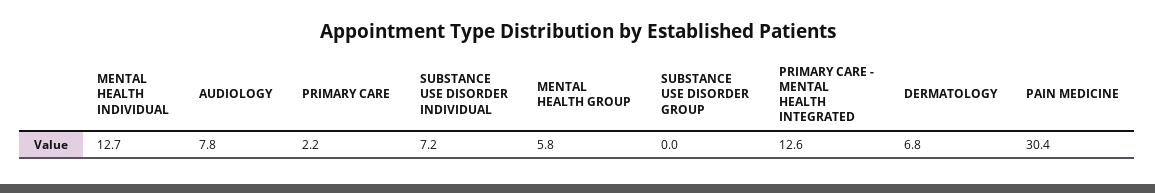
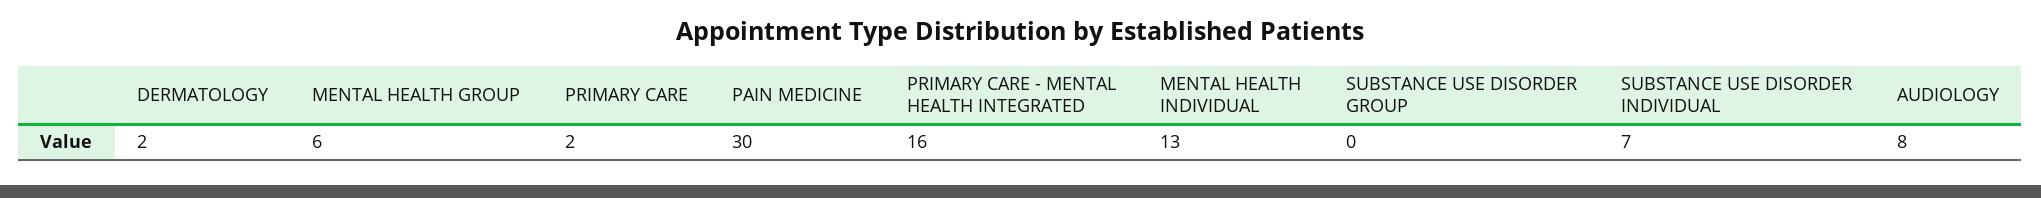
PRIMARY CARE - MENTAL HEALTH INTEGRATED: 12.6 -> 16
DERMATOLOGY: 6.8 -> 2

